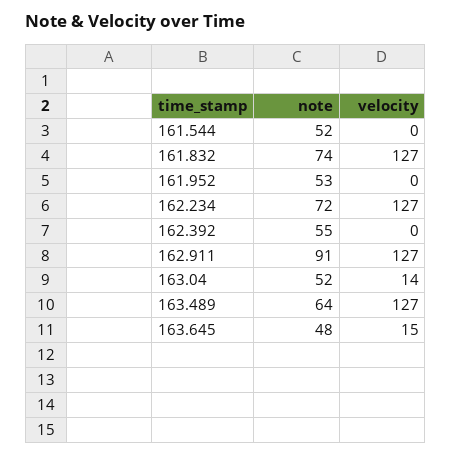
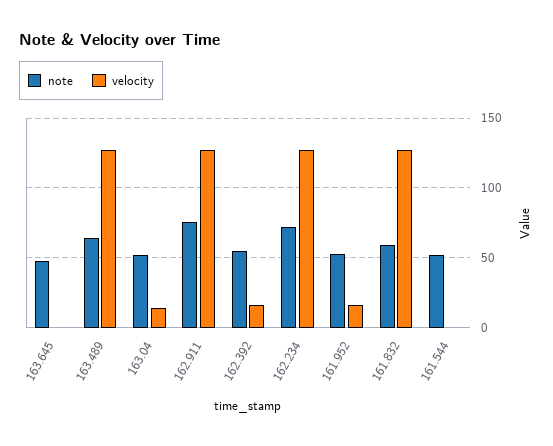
note, 161.832: 74 -> 60
velocity, 161.952: 0 -> 15
velocity, 162.392: 0 -> 15
note, 162.911: 91 -> 75
velocity, 163.645: 15 -> 0

